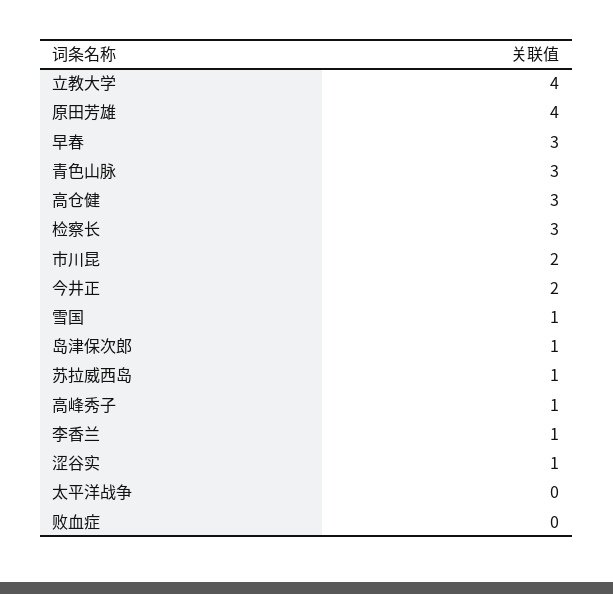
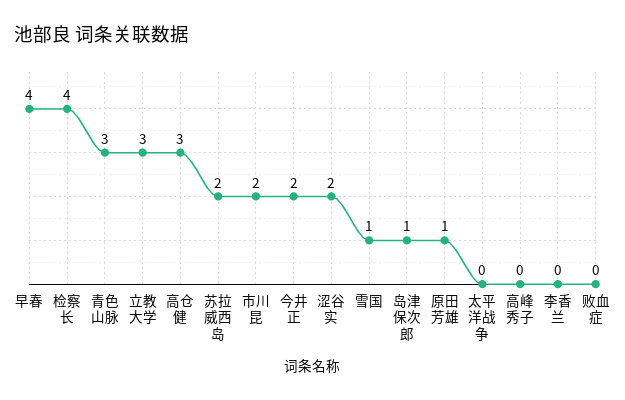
立教大学: 4 -> 3
原田芳雄: 4 -> 1
早春: 3 -> 4
检察长: 3 -> 4
苏拉威西岛: 1 -> 2
高峰秀子: 1 -> 0
李香兰: 1 -> 0
涩谷实: 1 -> 2

